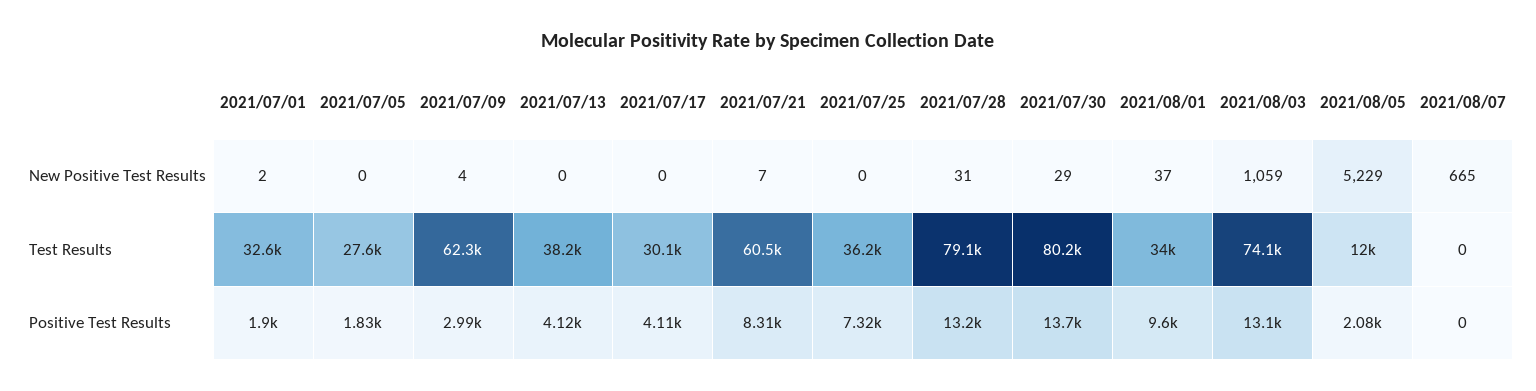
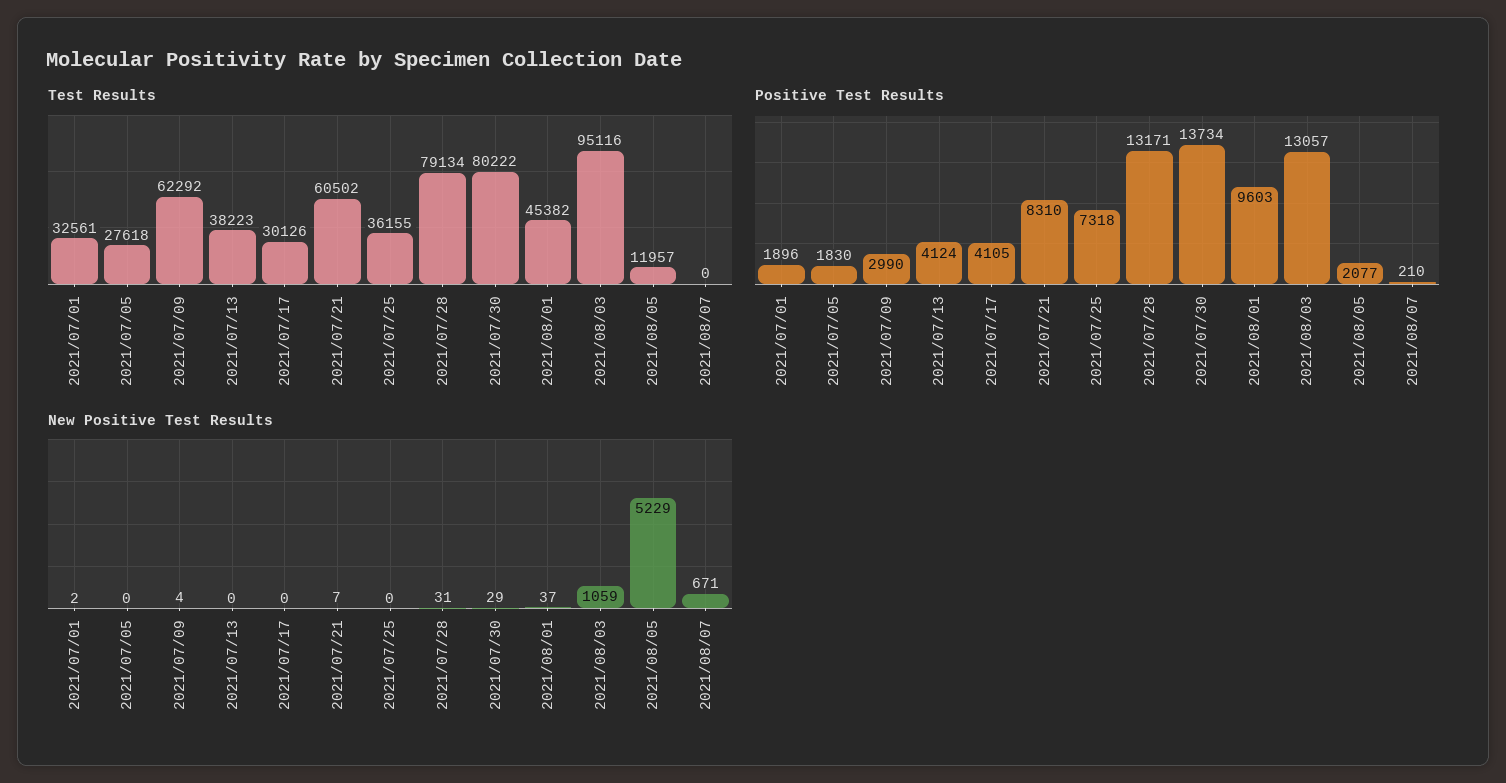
New Positive Test Results, 2021/08/07: 665 -> 671
Test Results, 2021/08/01: 34000 -> 45382
Test Results, 2021/08/03: 74100 -> 95116
Positive Test Results, 2021/08/07: 0 -> 210

